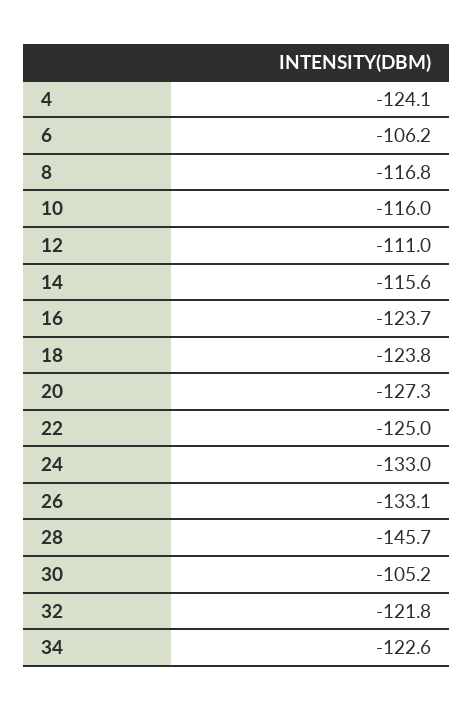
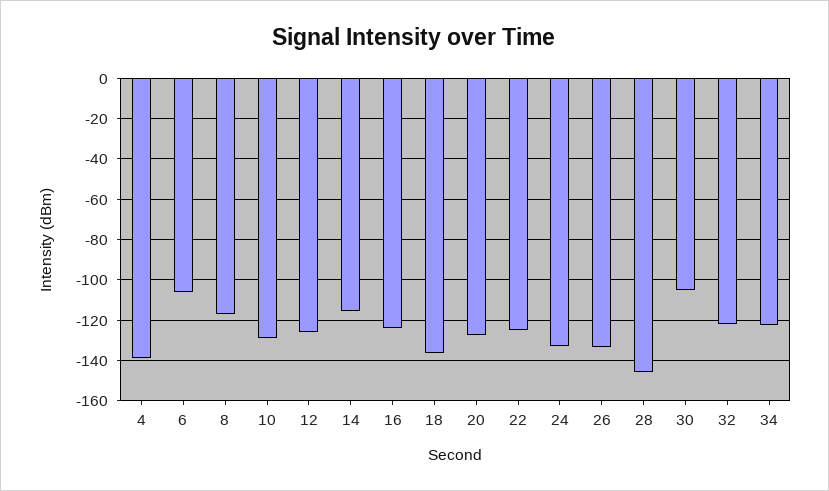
4: -124.1 -> -140
10: -116 -> -130
12: -111 -> -125
18: -123.8 -> -135

